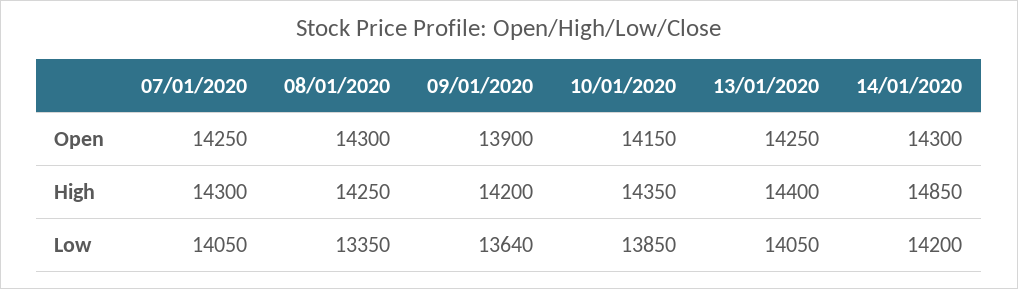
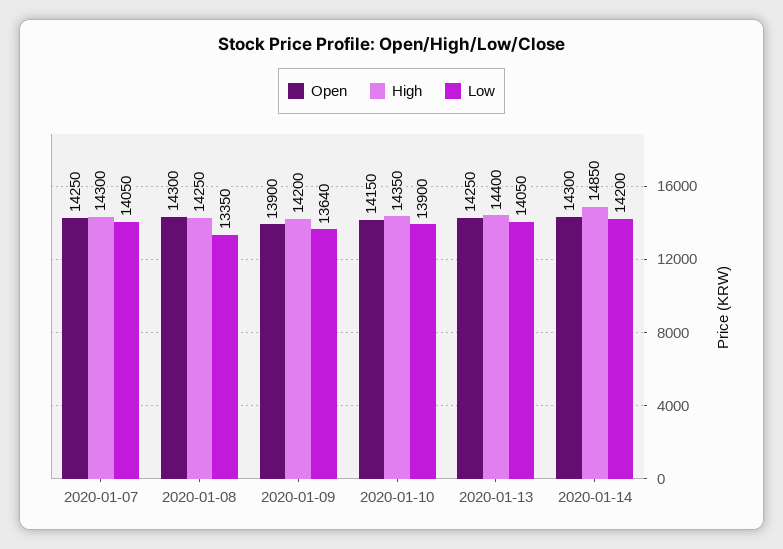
Low, 10/01/2020: 13850 -> 13900

